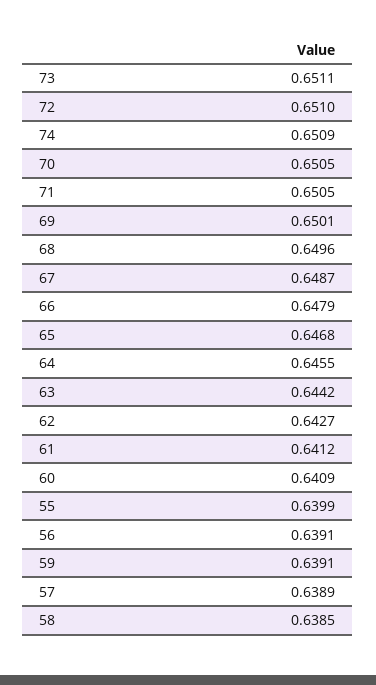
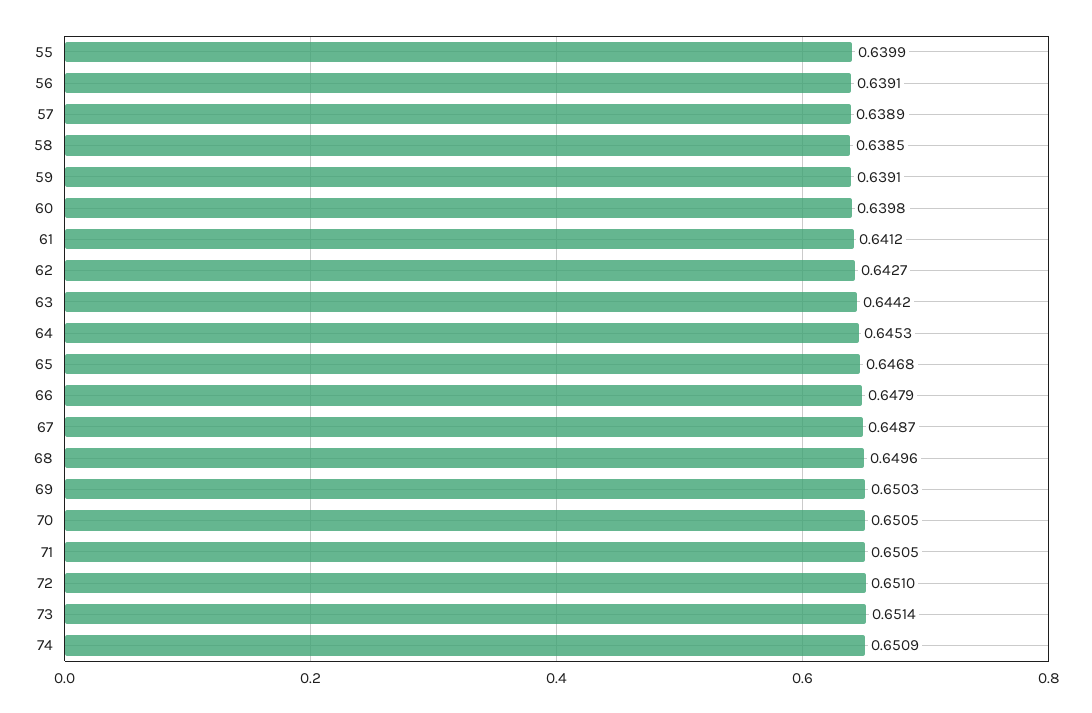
73: 0.6511 -> 0.6514
69: 0.6501 -> 0.6503
64: 0.6455 -> 0.6453
60: 0.6409 -> 0.6398

